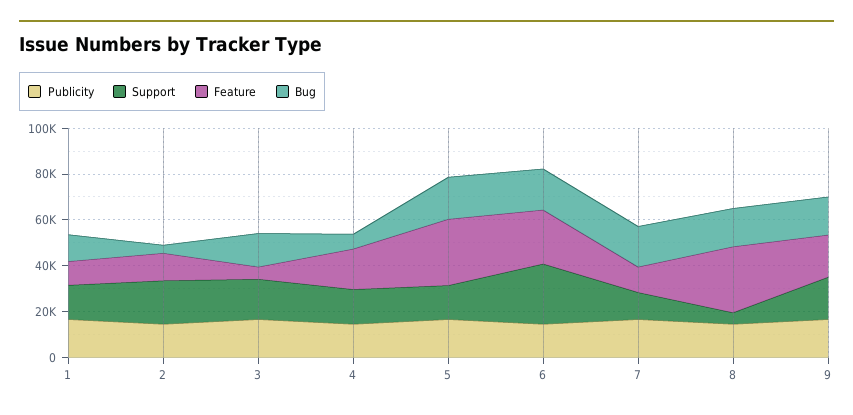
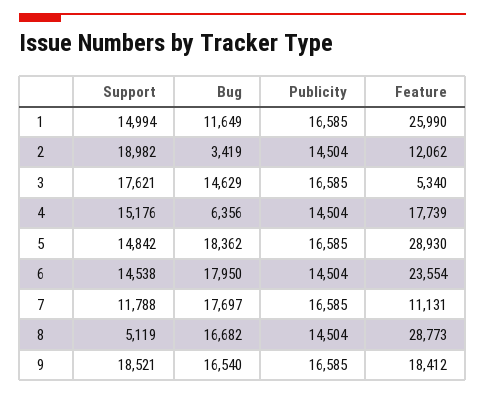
Feature, 1: 10000 -> 25990
Support, 6: 25000 -> 14538

